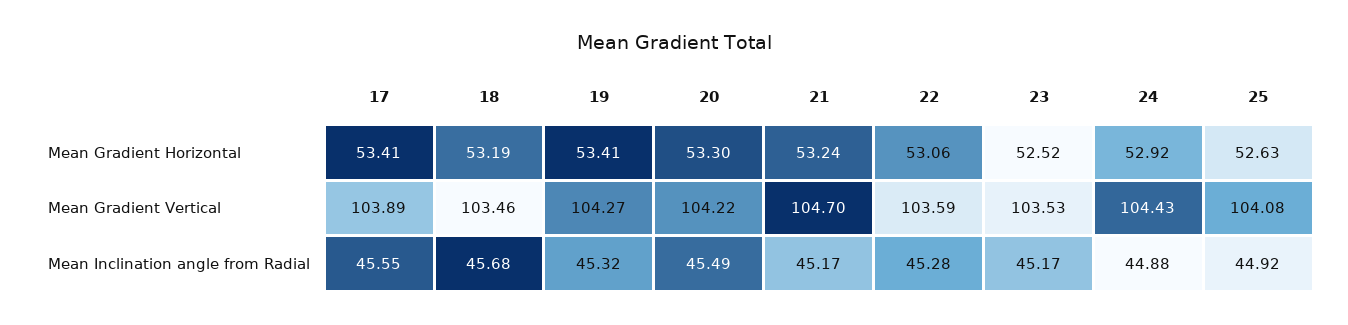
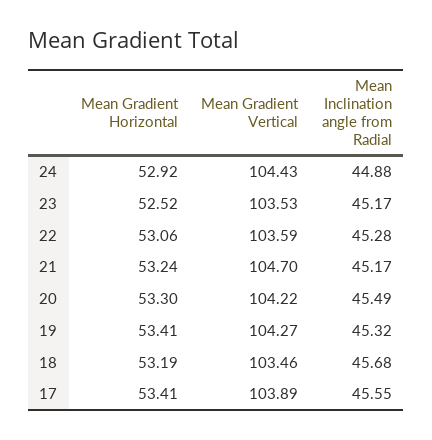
25, Mean Gradient Horizontal: 52.63 -> none
25, Mean Gradient Vertical: 104.08 -> none
25, Mean Inclination angle from Radial: 44.92 -> none

